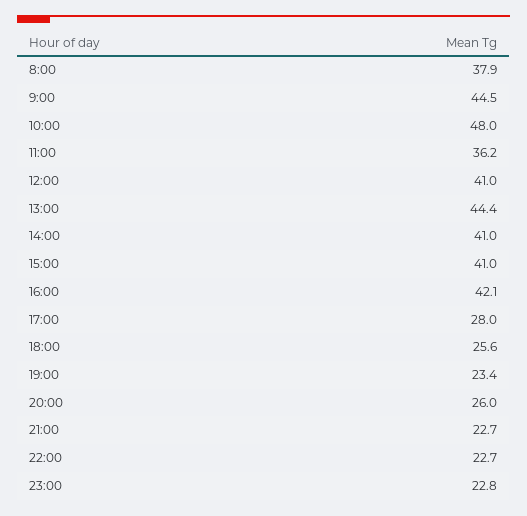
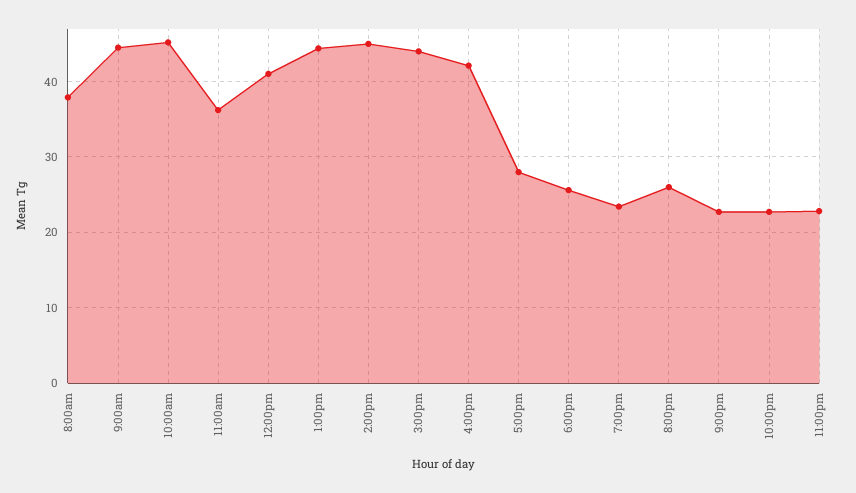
10:00: 48 -> 45
14:00: 41 -> 45
15:00: 41 -> 44

